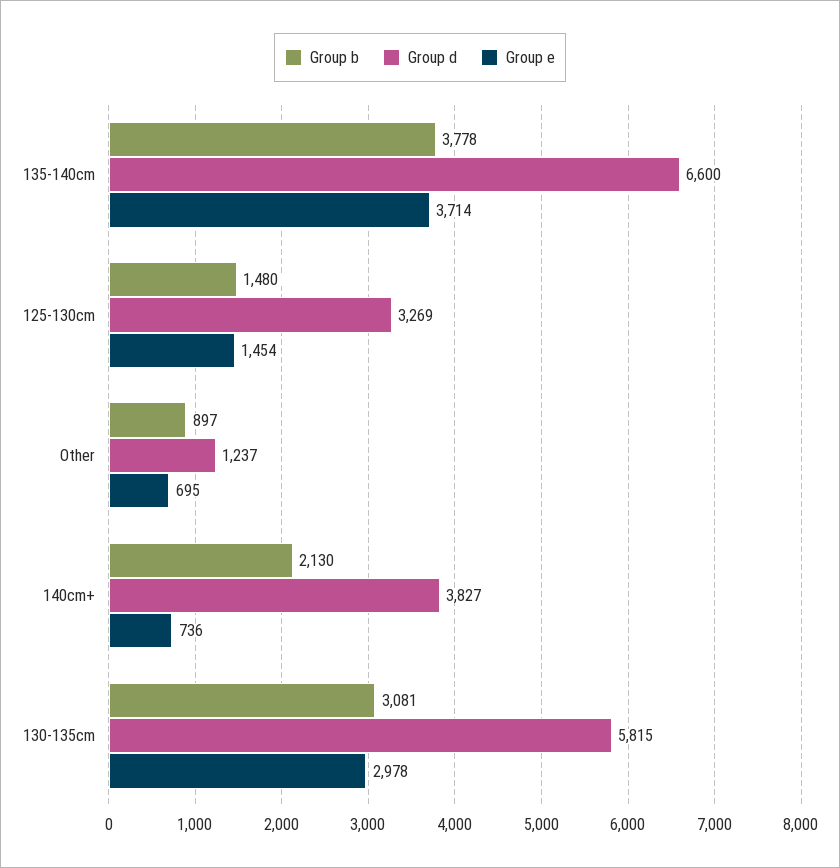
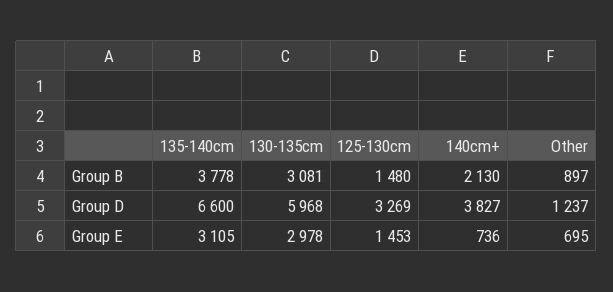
Group e, 135-140cm: 3714 -> 3105
Group e, 125-130cm: 1454 -> 1453
Group d, 130-135cm: 5815 -> 5968

